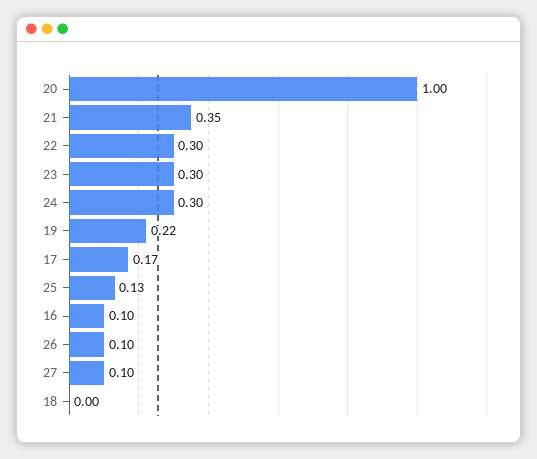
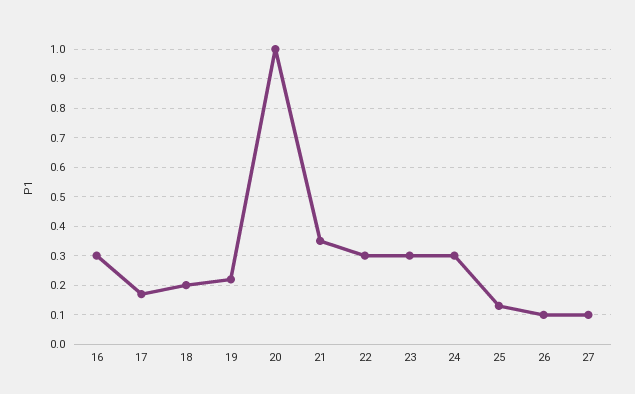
16: 0.1 -> 0.3
18: 0 -> 0.2

